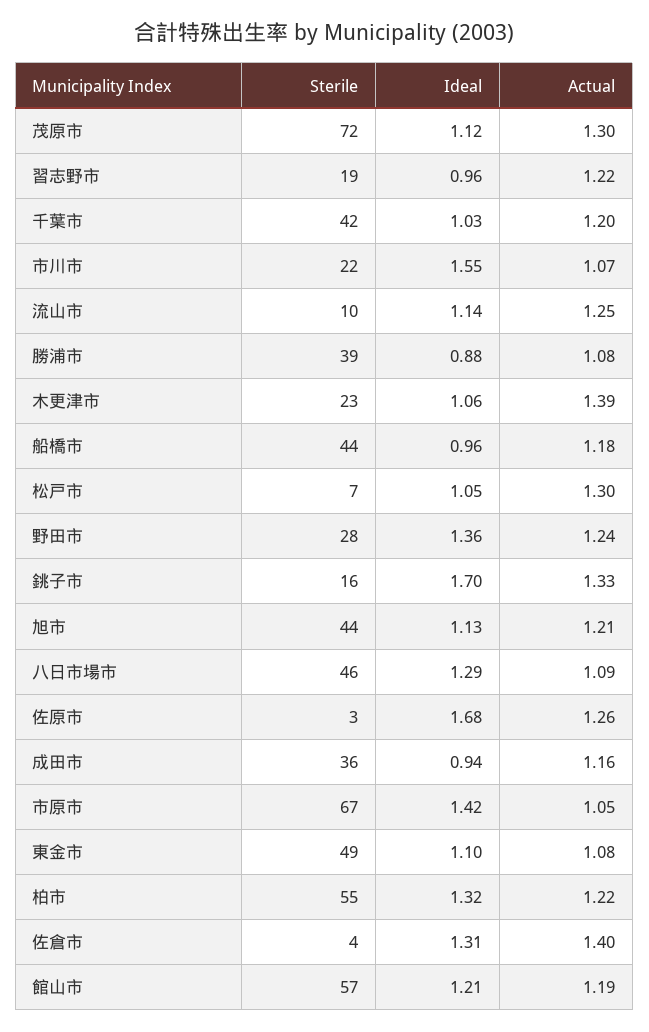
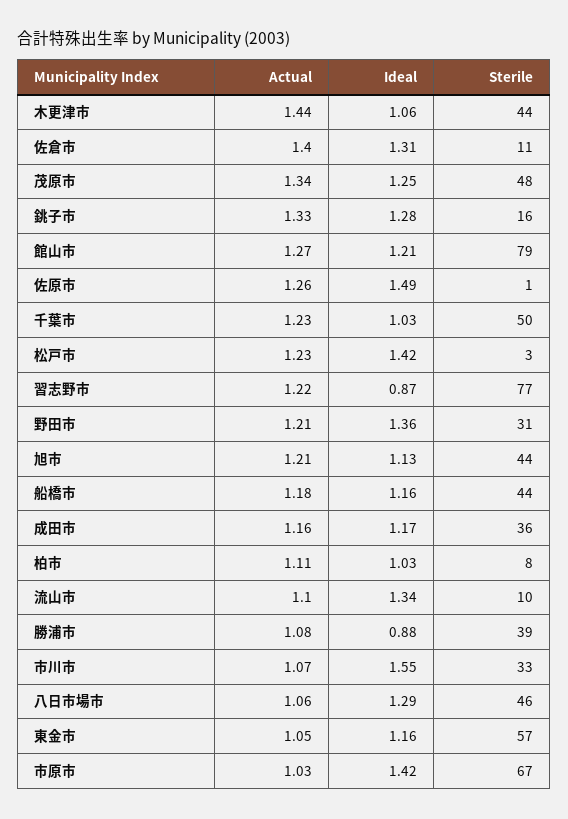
Sterile, 茂原市: 72 -> 48
Ideal, 茂原市: 1.12 -> 1.25
Actual, 茂原市: 1.3 -> 1.34
Sterile, 習志野市: 19 -> 77
Ideal, 習志野市: 0.96 -> 0.87
Sterile, 千葉市: 42 -> 50
Actual, 千葉市: 1.2 -> 1.23
Sterile, 市川市: 22 -> 33
Ideal, 流山市: 1.14 -> 1.34
Actual, 流山市: 1.25 -> 1.1
Sterile, 木更津市: 23 -> 44
Actual, 木更津市: 1.39 -> 1.44
Ideal, 船橋市: 0.96 -> 1.16
Sterile, 松戸市: 7 -> 3
Ideal, 松戸市: 1.05 -> 1.42
Actual, 松戸市: 1.3 -> 1.23
Sterile, 野田市: 28 -> 31
Actual, 野田市: 1.24 -> 1.21
Ideal, 銚子市: 1.7 -> 1.28
Actual, 八日市場市: 1.09 -> 1.06
Sterile, 佐原市: 3 -> 1
Ideal, 佐原市: 1.68 -> 1.49
Ideal, 成田市: 0.94 -> 1.17
Actual, 市原市: 1.05 -> 1.03
Sterile, 東金市: 49 -> 57
Ideal, 東金市: 1.1 -> 1.16
Actual, 東金市: 1.08 -> 1.05
Sterile, 柏市: 55 -> 8
Ideal, 柏市: 1.32 -> 1.03
Actual, 柏市: 1.22 -> 1.11
Sterile, 佐倉市: 4 -> 11
Sterile, 館山市: 57 -> 79
Actual, 館山市: 1.19 -> 1.27

